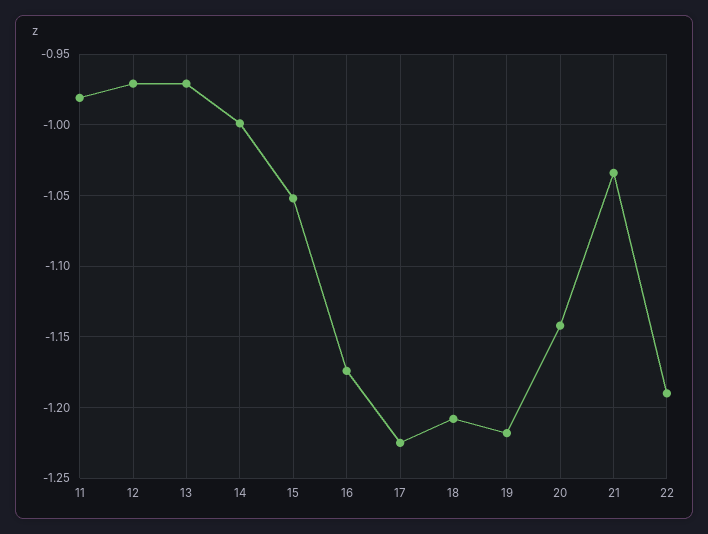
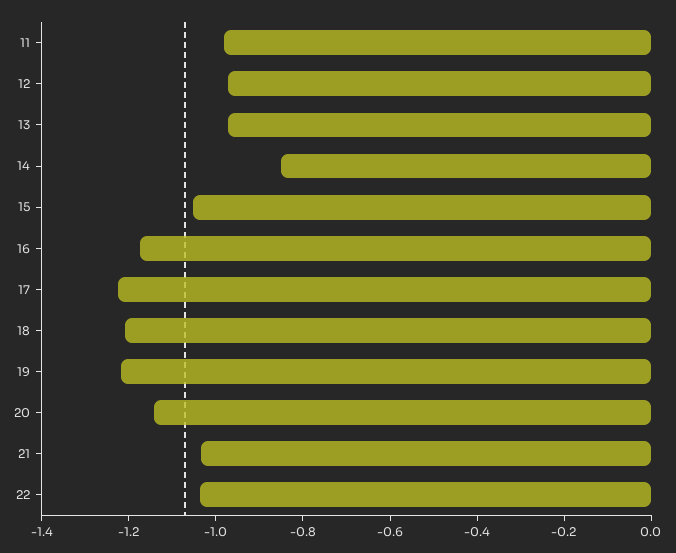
14: -1 -> -0.85
22: -1.19 -> -1.05

